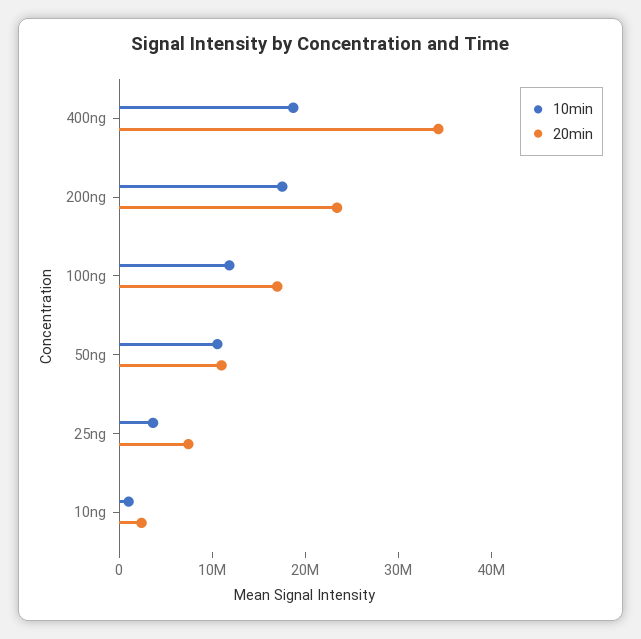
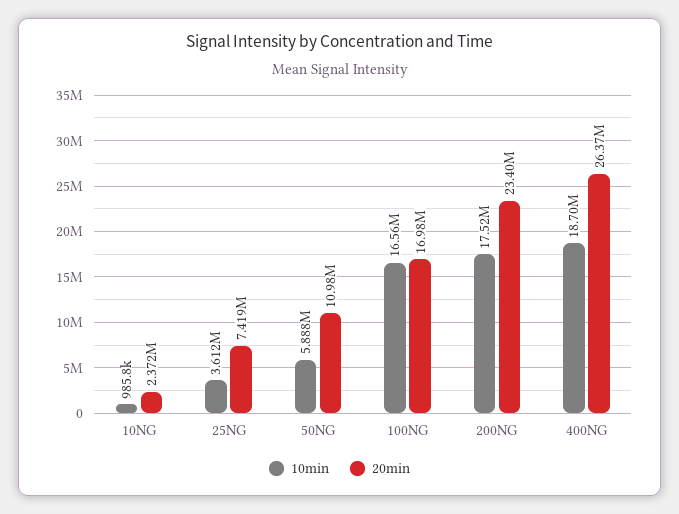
20min, 400ng: 34000000 -> 26370000
10min, 100ng: 12000000 -> 16560000
10min, 50ng: 10000000 -> 5888000

